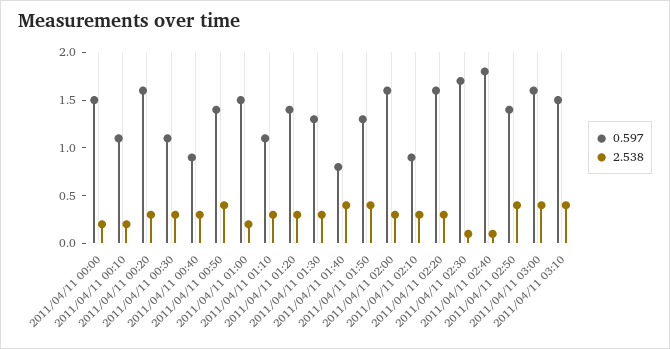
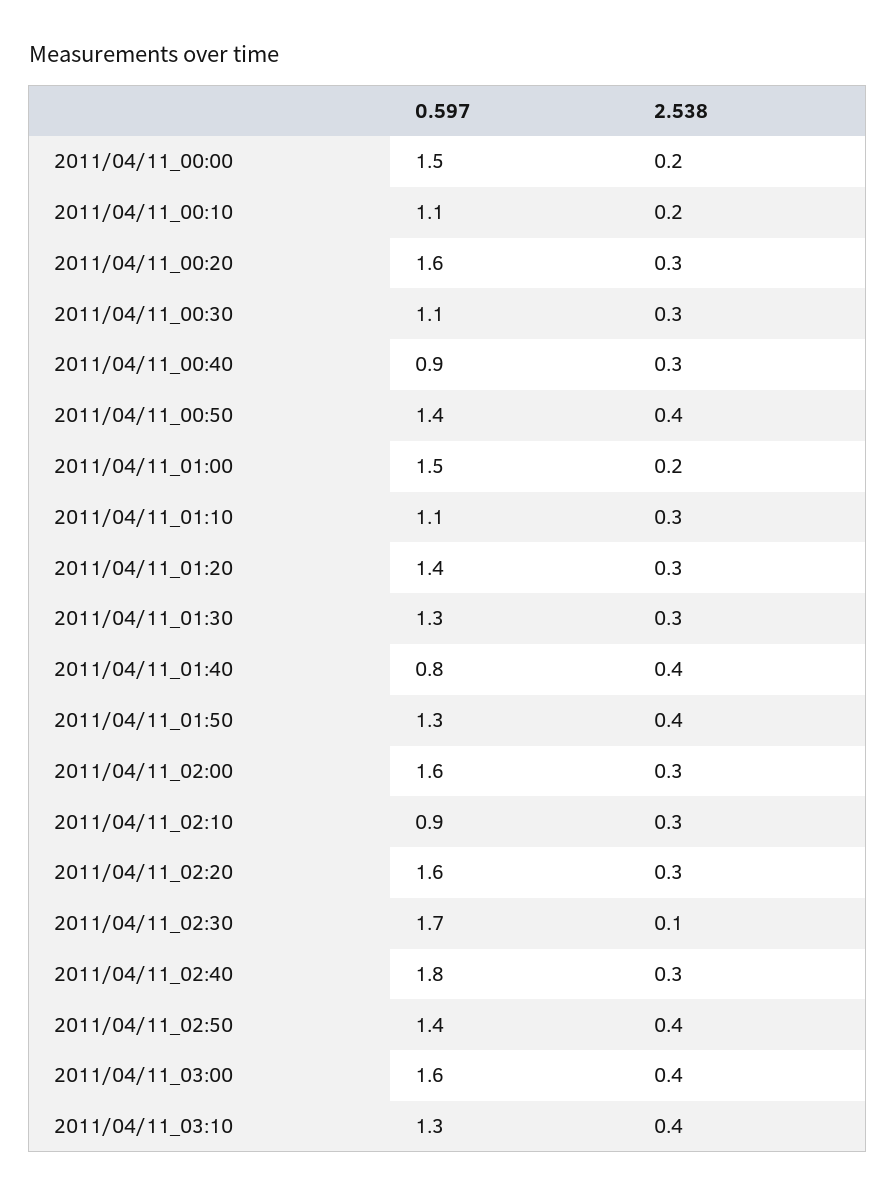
2.538, 2011/04/11 02:40: 0.1 -> 0.3
0.597, 2011/04/11 03:10: 1.5 -> 1.3

